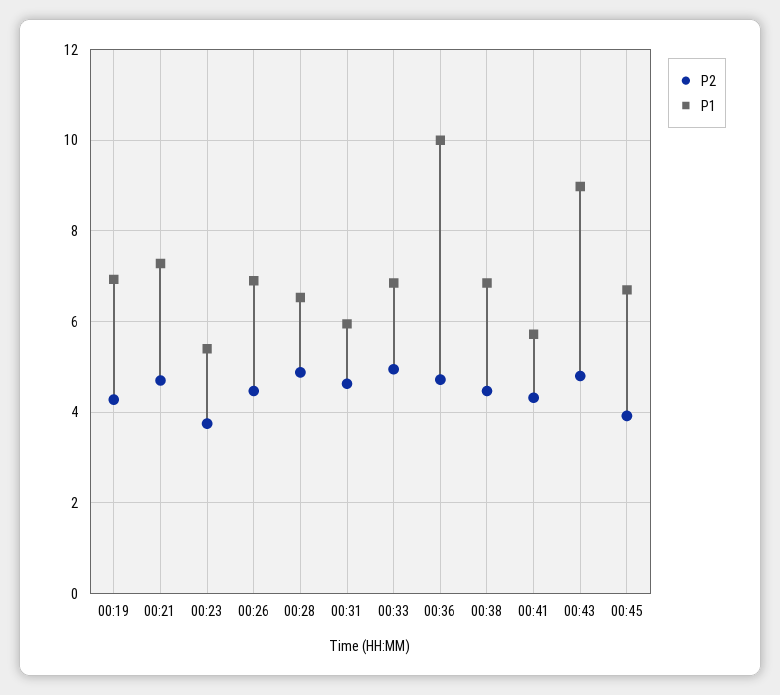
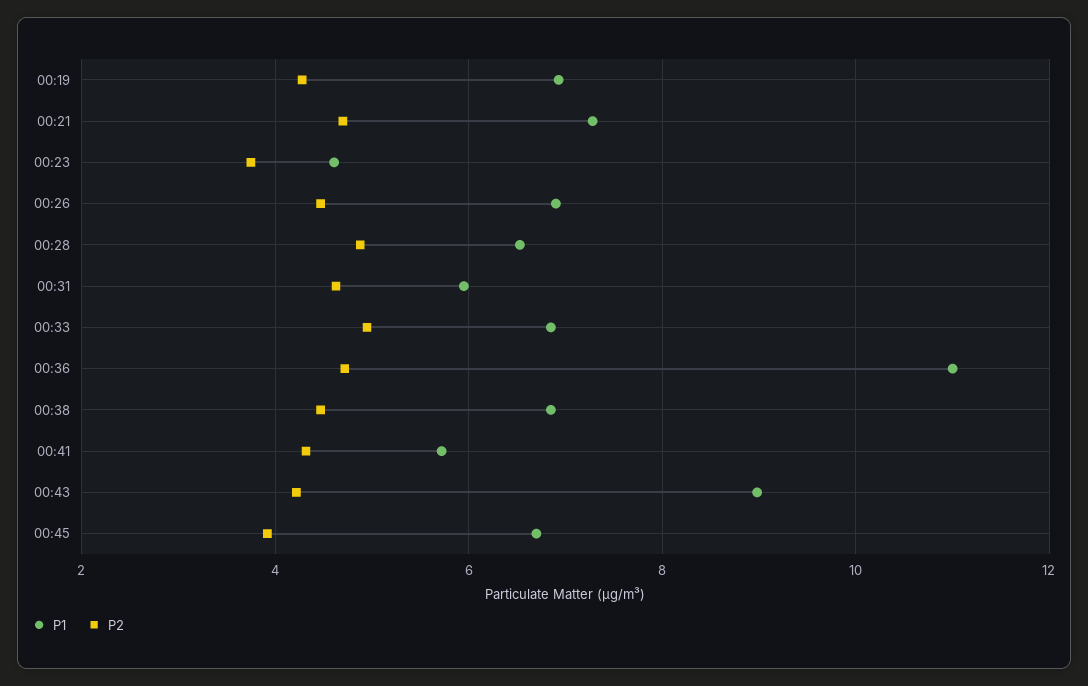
P1, 00:23: 5.4 -> 4.6
P1, 00:36: 10 -> 11
P2, 00:43: 4.8 -> 4.2

